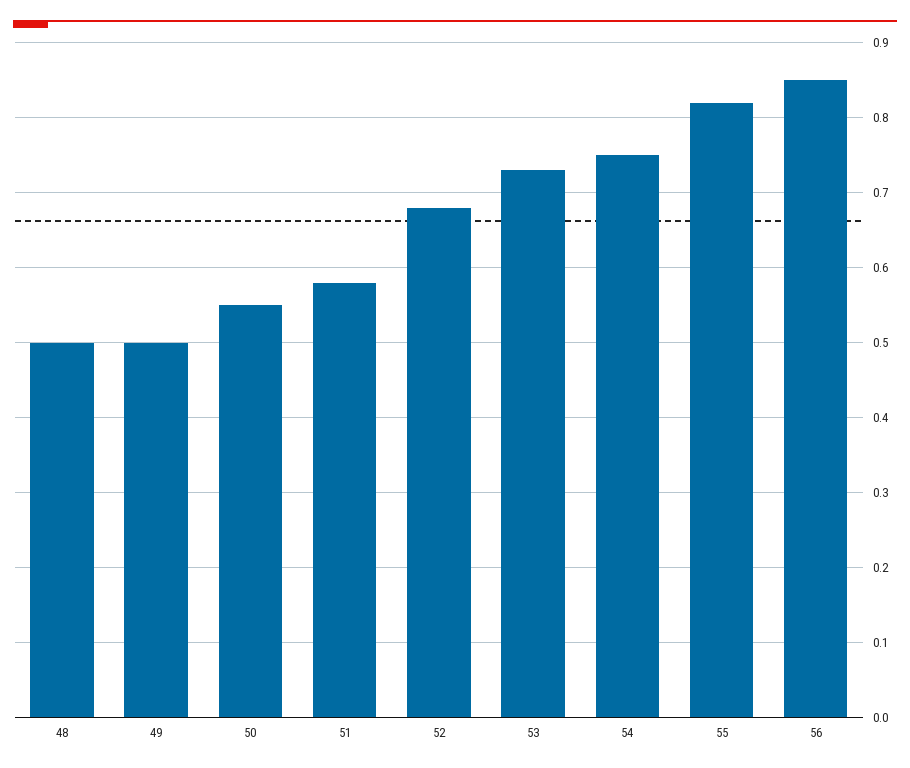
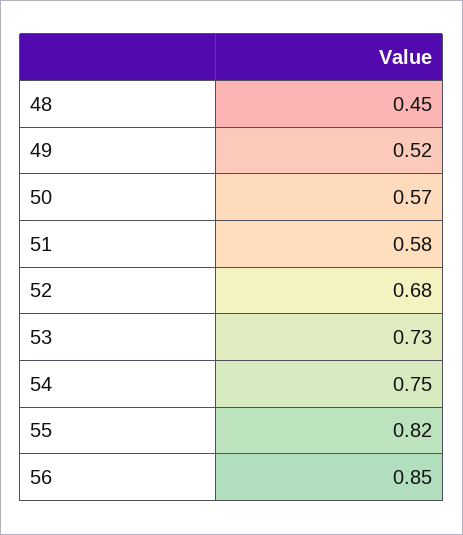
48: 0.5 -> 0.45
49: 0.5 -> 0.52
50: 0.55 -> 0.57

